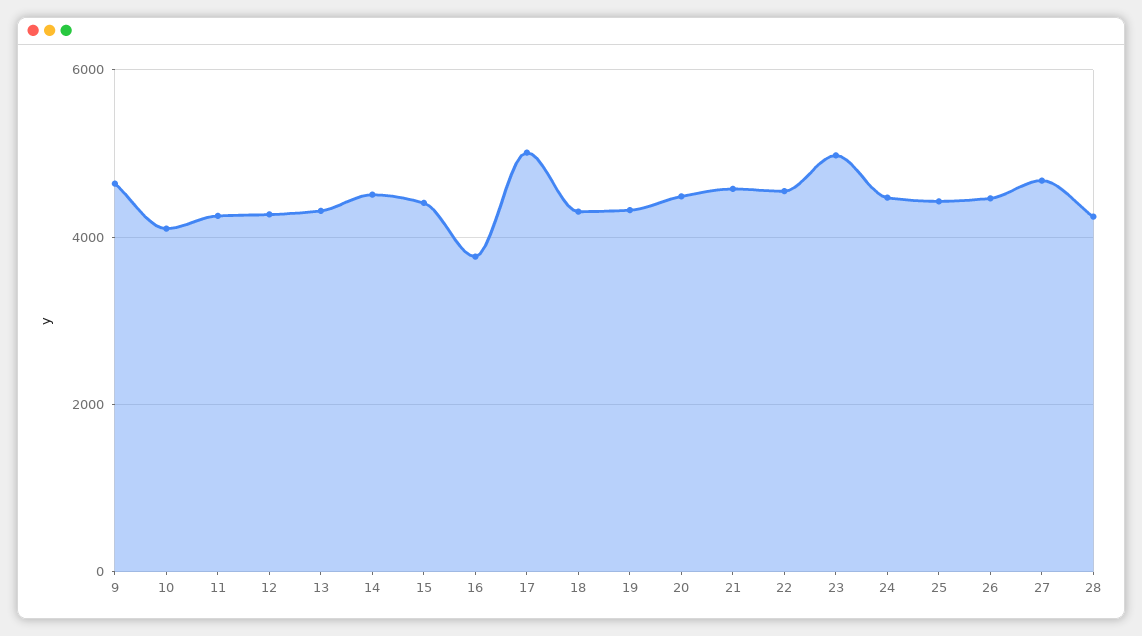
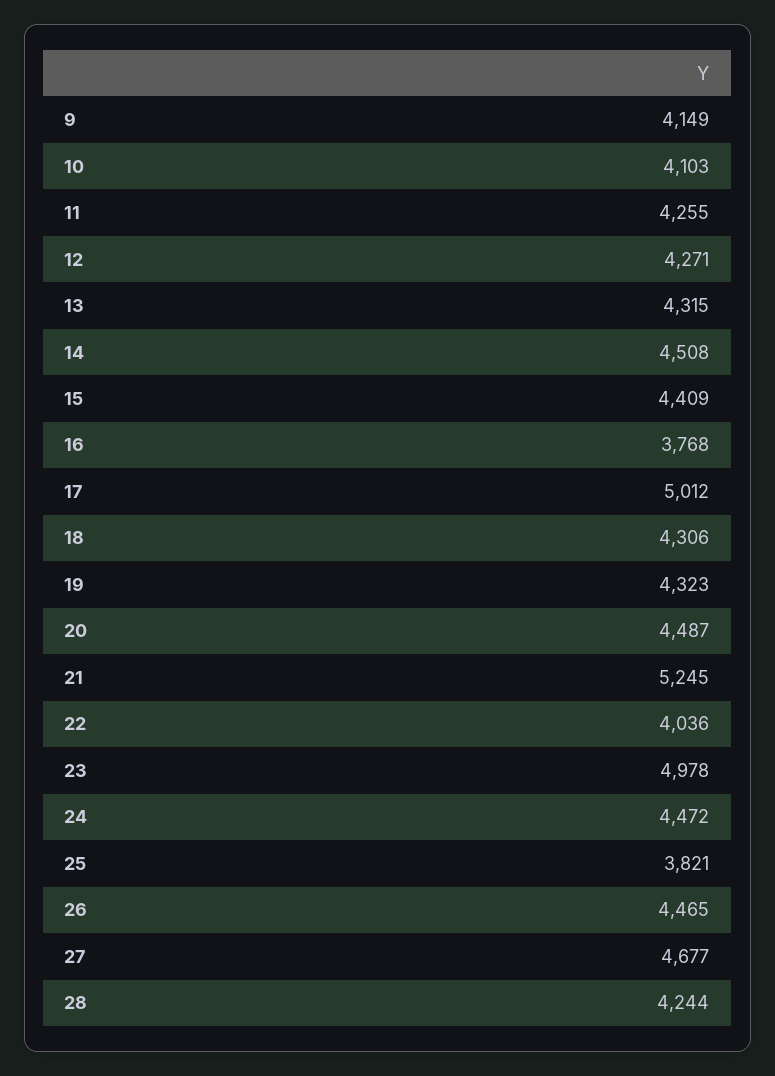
9: 4600 -> 4149
21: 4600 -> 5245
22: 4600 -> 4036
25: 4400 -> 3821

